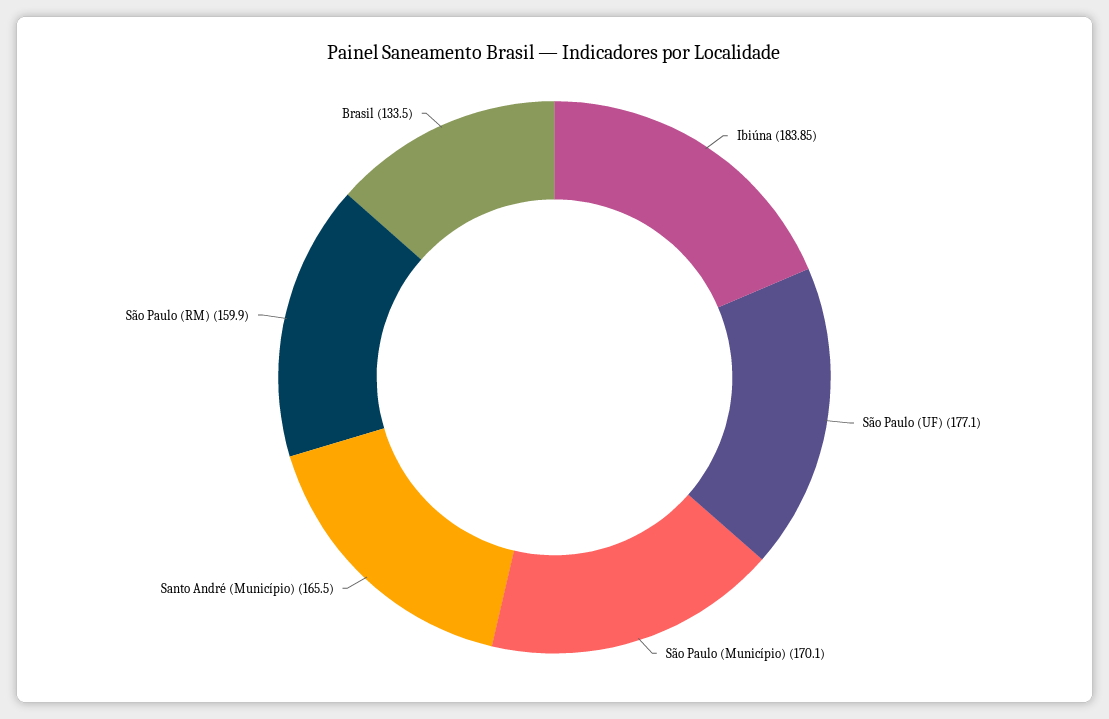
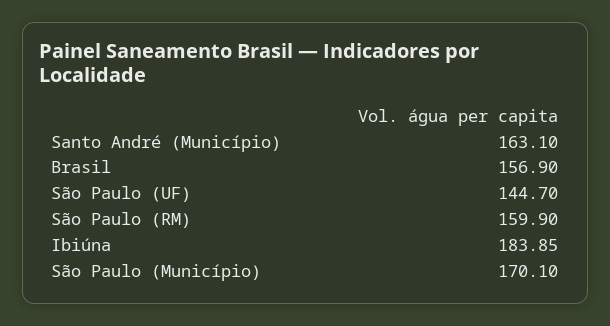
São Paulo (UF): 177.1 -> 144.7
Santo André (Município): 165.5 -> 163.1
Brasil: 133.5 -> 156.9

